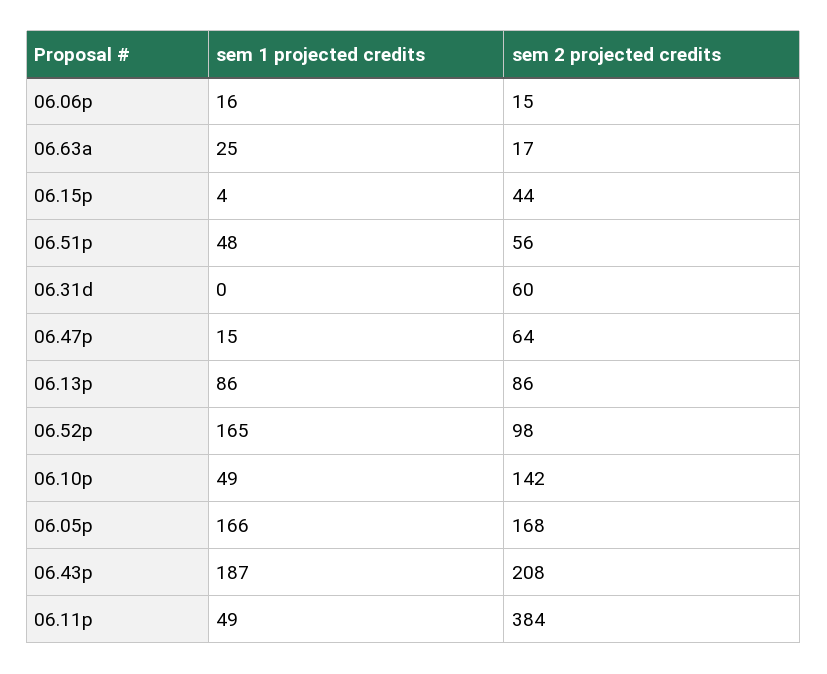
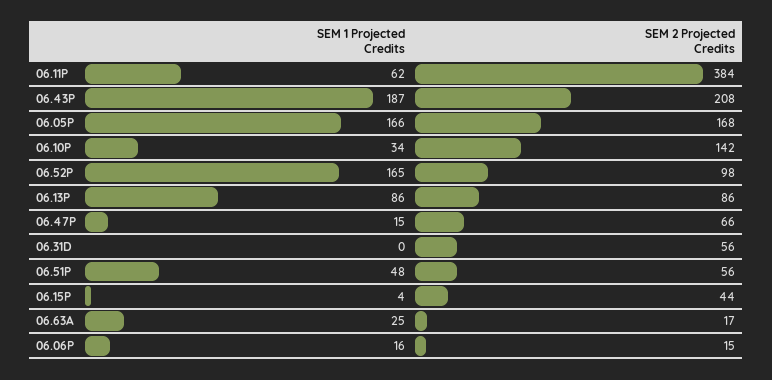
sem 2 projected credits, 06.31d: 60 -> 56
sem 2 projected credits, 06.47p: 64 -> 66
sem 1 projected credits, 06.10p: 49 -> 34
sem 1 projected credits, 06.11p: 49 -> 62

